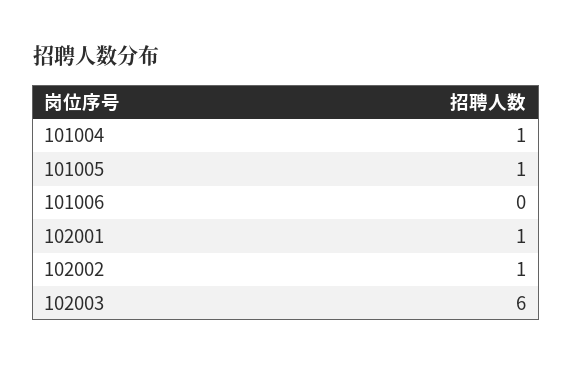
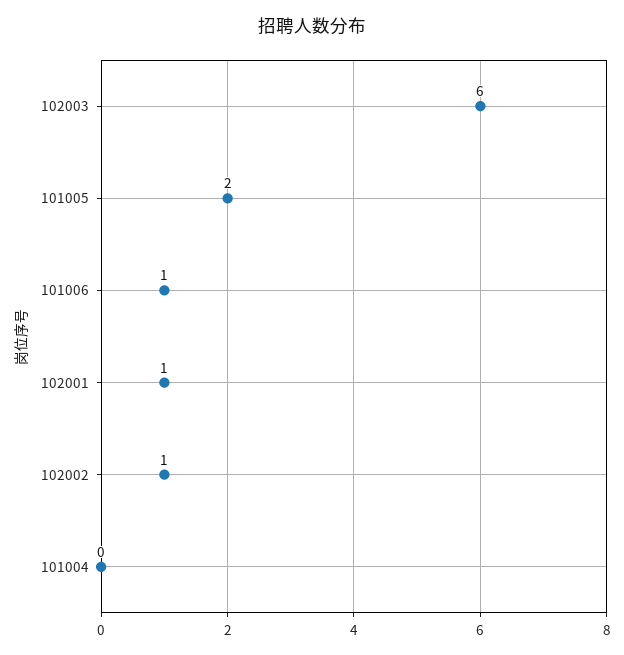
101004: 1 -> 0
101005: 1 -> 2
101006: 0 -> 1

